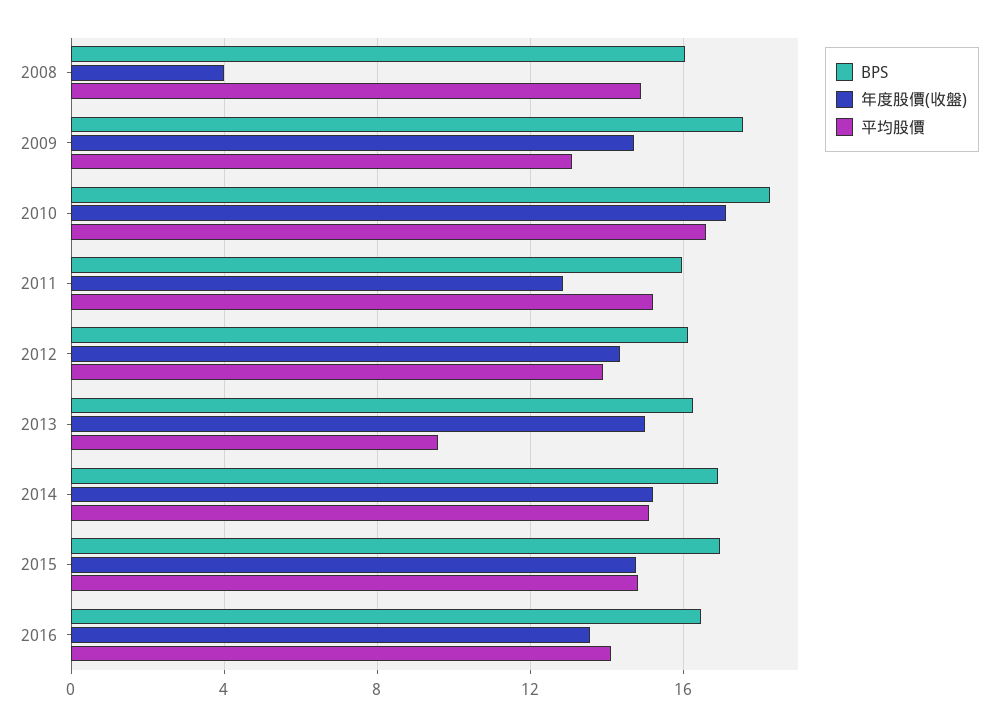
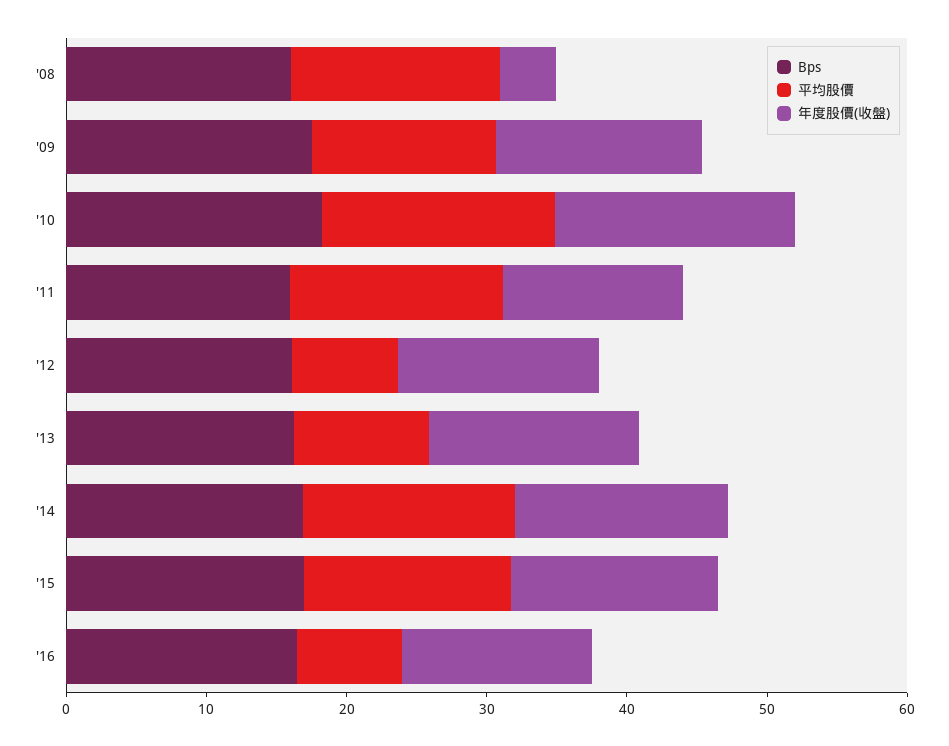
平均股價, 2012: 14 -> 8
平均股價, 2016: 14 -> 8

